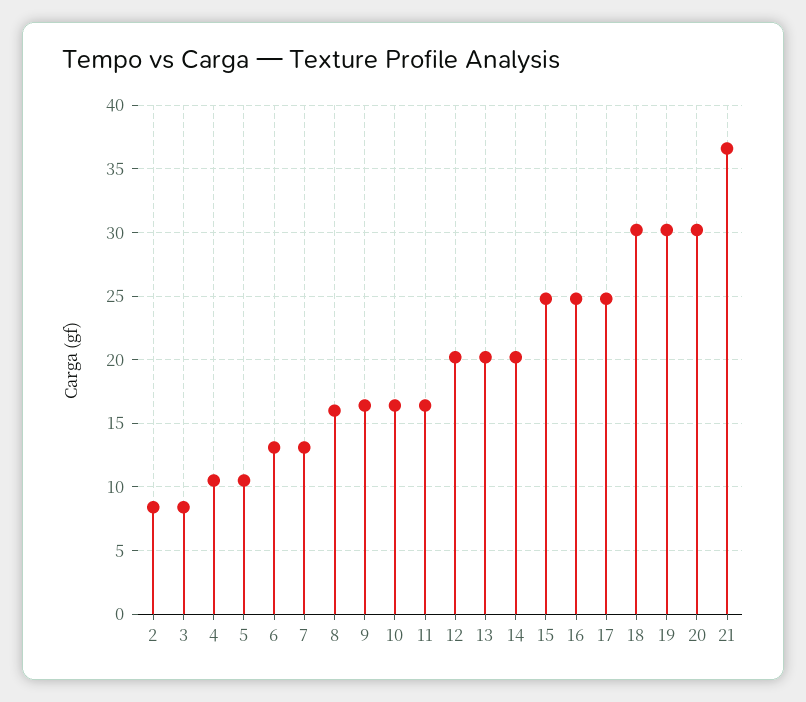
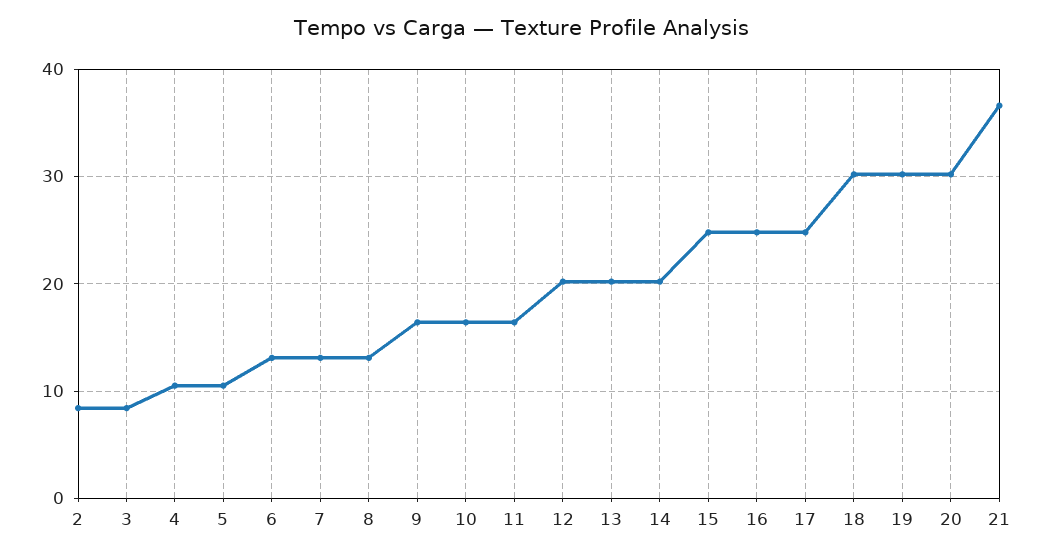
8: 16 -> 13

